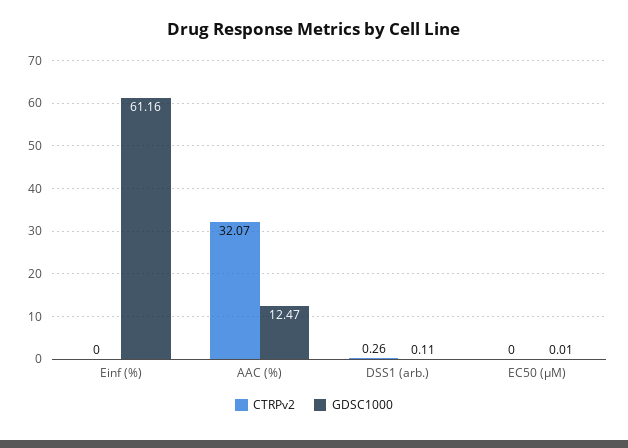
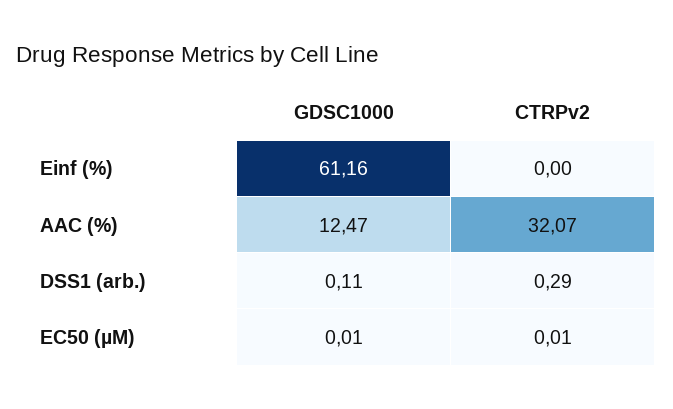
CTRPv2, DSS1 (arb.): 0.26 -> 0.29
CTRPv2, EC50 (µM): 0 -> 0.01

